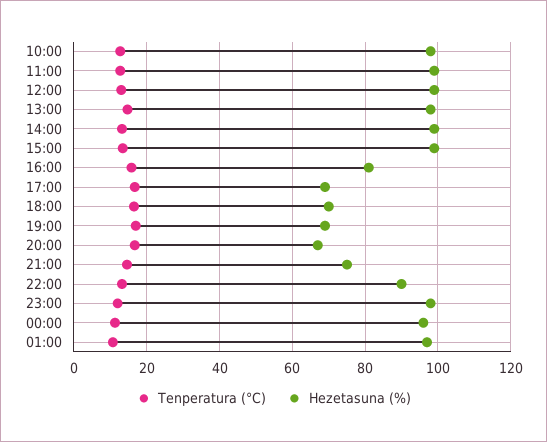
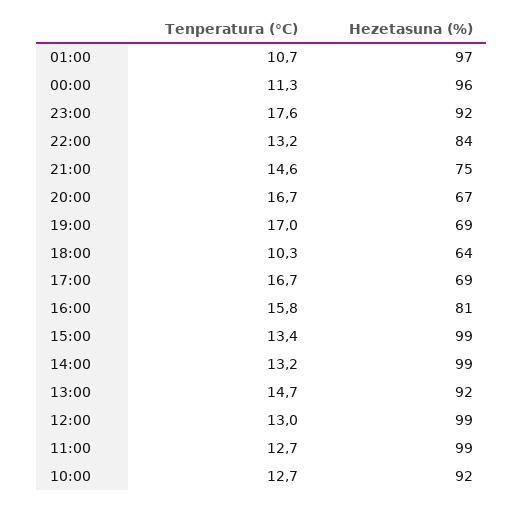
Hezetasuna (%), 10:00: 98 -> 92
Hezetasuna (%), 13:00: 98 -> 92
Tenperatura (°C), 18:00: 16 -> 10.3
Hezetasuna (%), 18:00: 70 -> 64
Hezetasuna (%), 22:00: 90 -> 84
Tenperatura (°C), 23:00: 12 -> 17.6
Hezetasuna (%), 23:00: 98 -> 92

